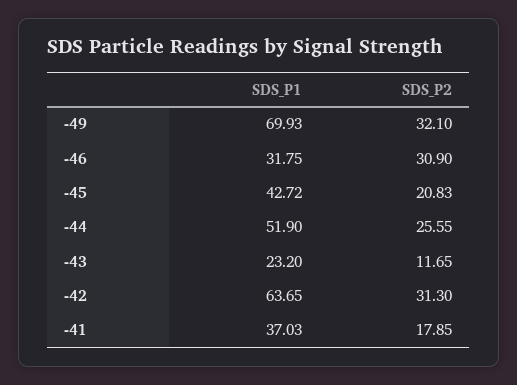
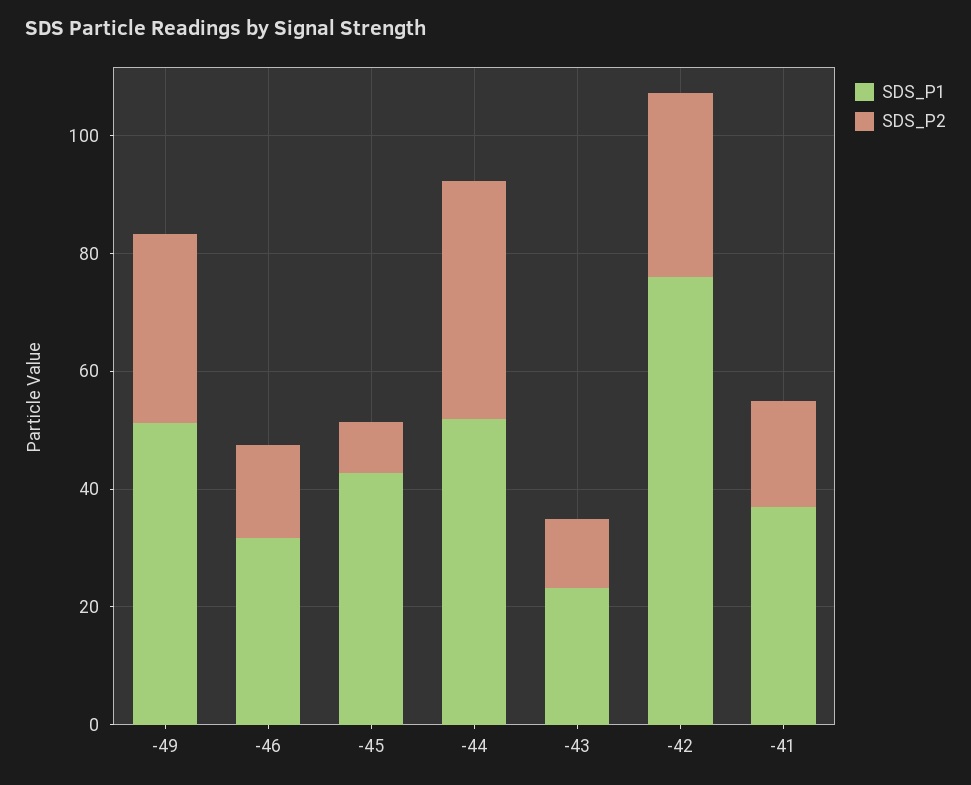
SDS_P1, -49: 69.93 -> 50
SDS_P2, -46: 30.9 -> 15
SDS_P2, -45: 20.83 -> 10
SDS_P2, -44: 25.55 -> 40
SDS_P1, -42: 63.65 -> 75

